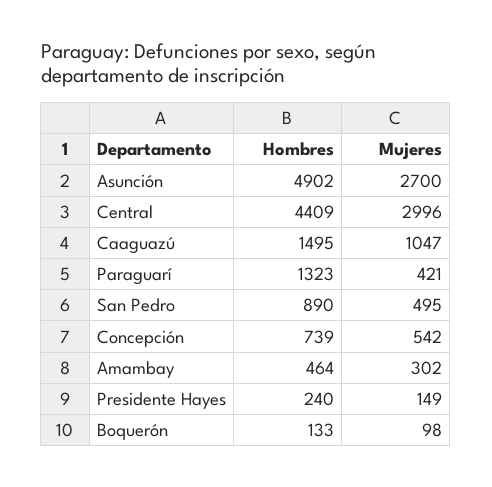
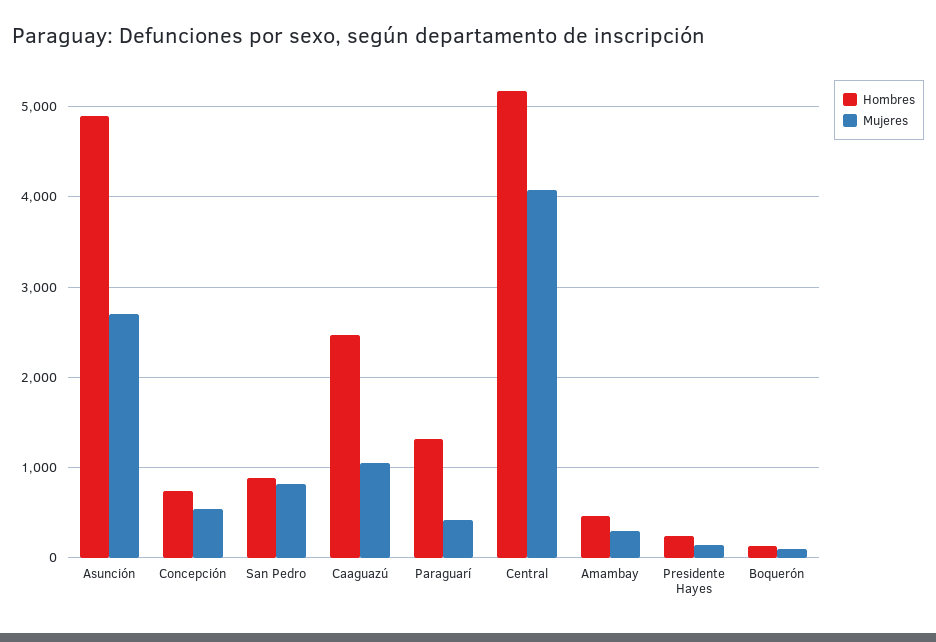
Hombres, Central: 4409 -> 5200
Mujeres, Central: 2996 -> 4100
Hombres, Caaguazú: 1495 -> 2500
Mujeres, San Pedro: 495 -> 800

